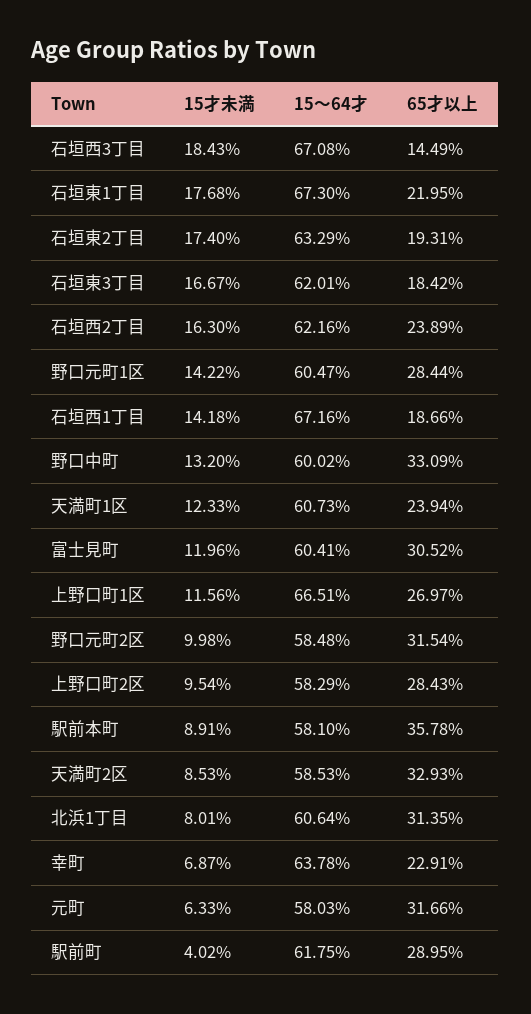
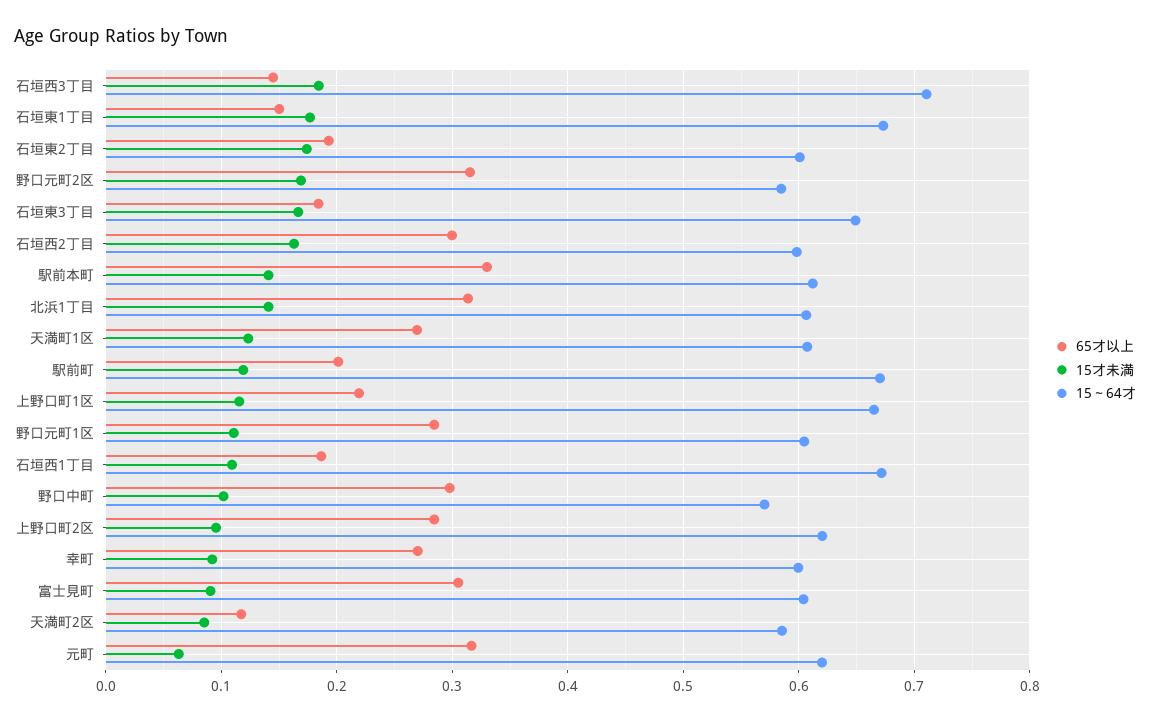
15～64才, 石垣西3丁目: 0.6708 -> 0.71
65才以上, 石垣東1丁目: 0.2195 -> 0.15
15～64才, 石垣東2丁目: 0.6329 -> 0.6
15～64才, 石垣東3丁目: 0.6201 -> 0.65
15～64才, 石垣西2丁目: 0.6216 -> 0.6
65才以上, 石垣西2丁目: 0.2389 -> 0.3
15才未満, 野口元町1区: 0.1422 -> 0.11
15才未満, 石垣西1丁目: 0.1418 -> 0.11
15才未満, 野口中町: 0.132 -> 0.1
15～64才, 野口中町: 0.6002 -> 0.57
65才以上, 野口中町: 0.3309 -> 0.3
65才以上, 天満町1区: 0.2394 -> 0.27
15才未満, 富士見町: 0.1196 -> 0.09
65才以上, 上野口町1区: 0.2697 -> 0.22
15才未満, 野口元町2区: 0.0998 -> 0.17
15～64才, 上野口町2区: 0.5829 -> 0.62
15才未満, 駅前本町: 0.0891 -> 0.14
15～64才, 駅前本町: 0.581 -> 0.61
65才以上, 駅前本町: 0.3578 -> 0.33
65才以上, 天満町2区: 0.3293 -> 0.12
15才未満, 北浜1丁目: 0.0801 -> 0.14
15才未満, 幸町: 0.0687 -> 0.09
15～64才, 幸町: 0.6378 -> 0.6
65才以上, 幸町: 0.2291 -> 0.27
15～64才, 元町: 0.5803 -> 0.62
15才未満, 駅前町: 0.0402 -> 0.12
15～64才, 駅前町: 0.6175 -> 0.67
65才以上, 駅前町: 0.2895 -> 0.2

